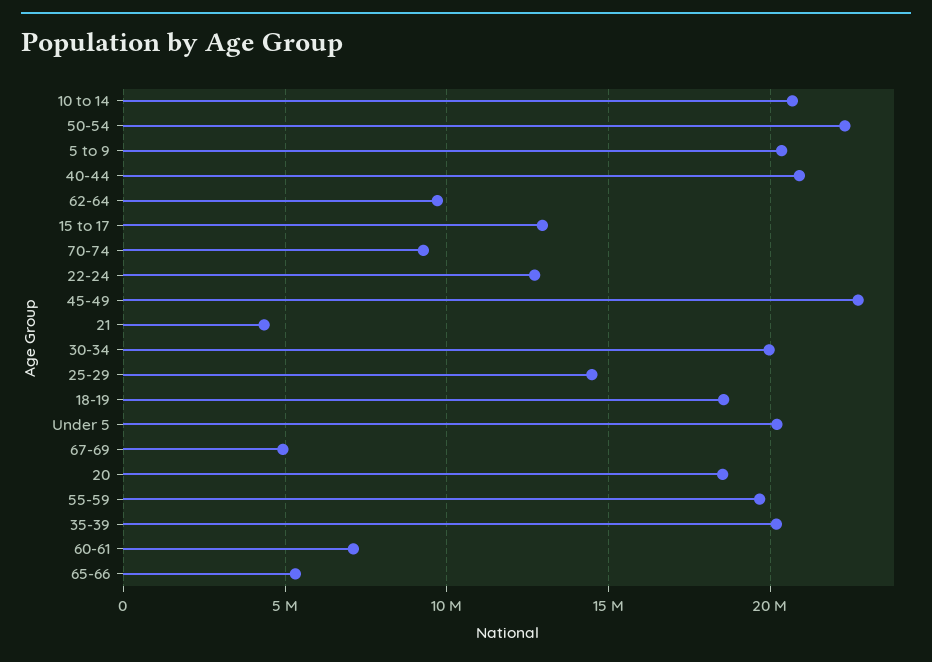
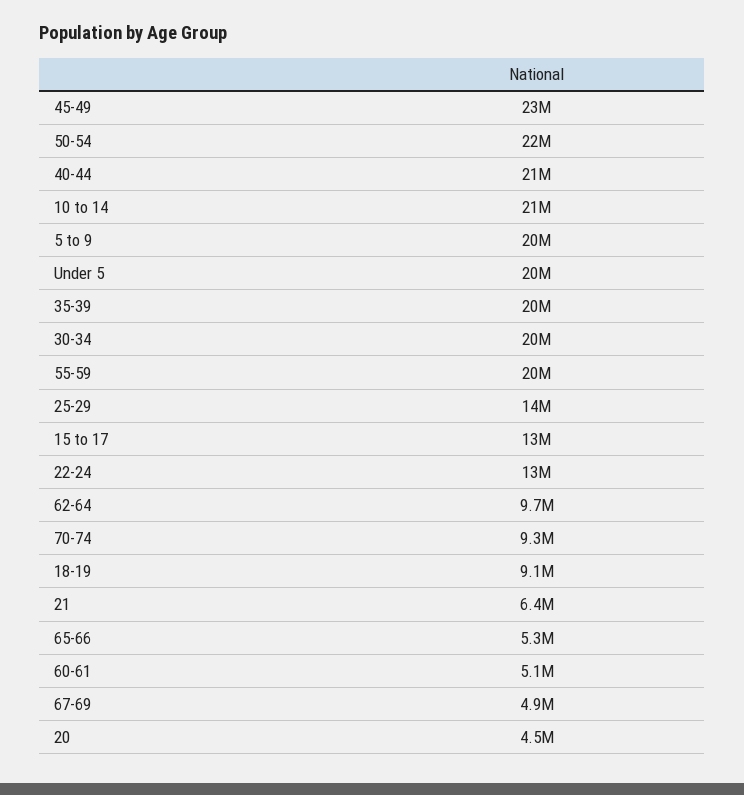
21: 4500000 -> 6400000
18-19: 18500000 -> 9100000
20: 18500000 -> 4500000
60-61: 7000000 -> 5100000

